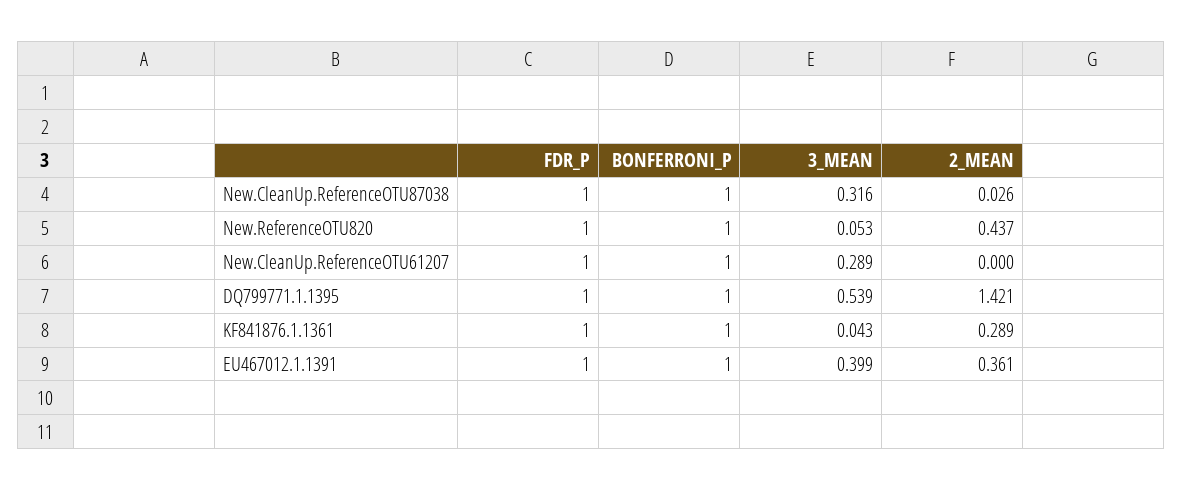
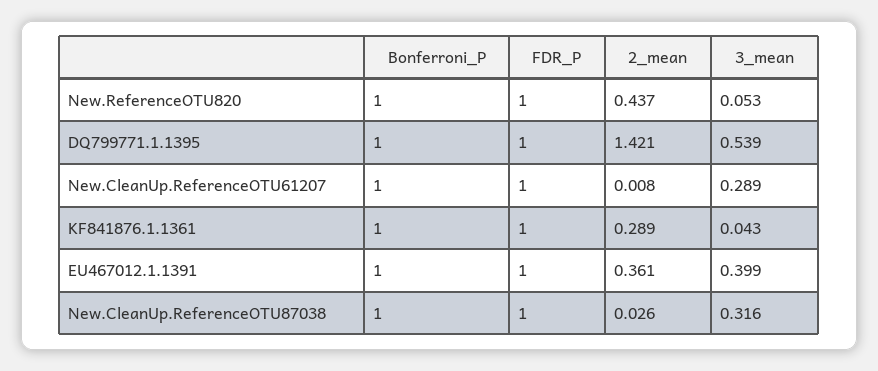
2_MEAN, New.CleanUp.ReferenceOTU61207: 0 -> 0.008

